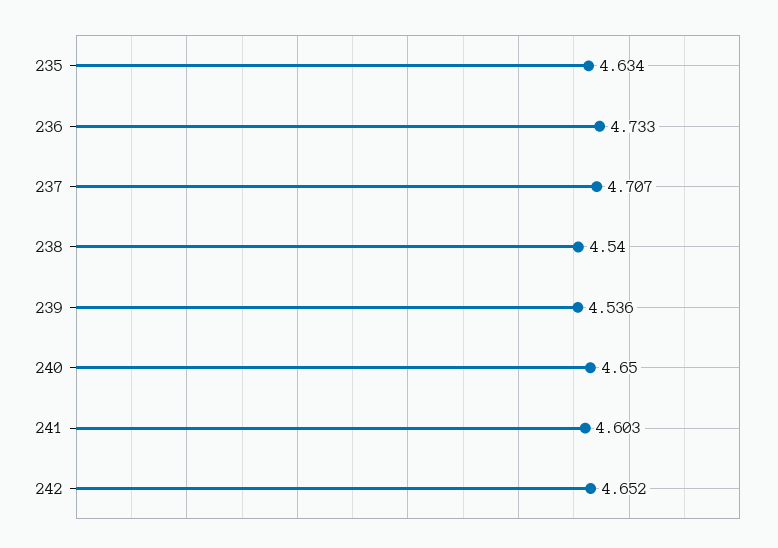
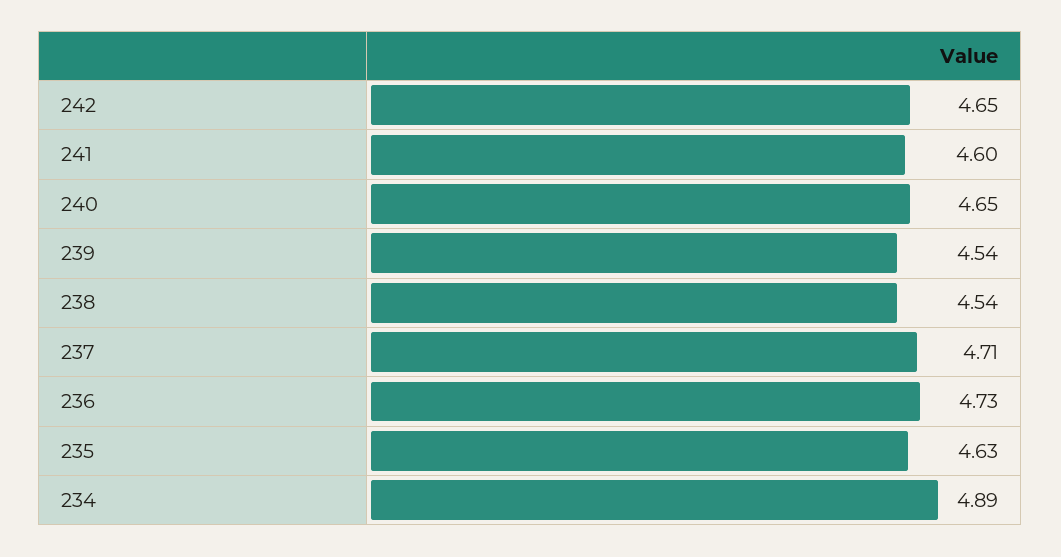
234: none -> 4.89

